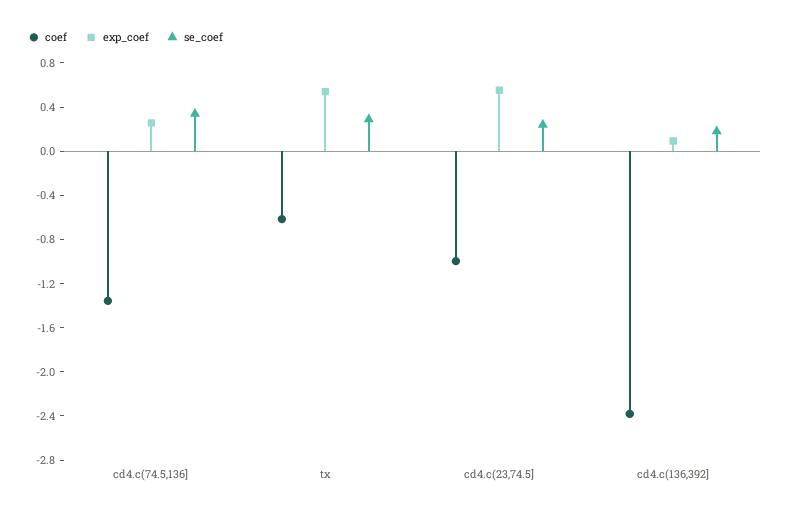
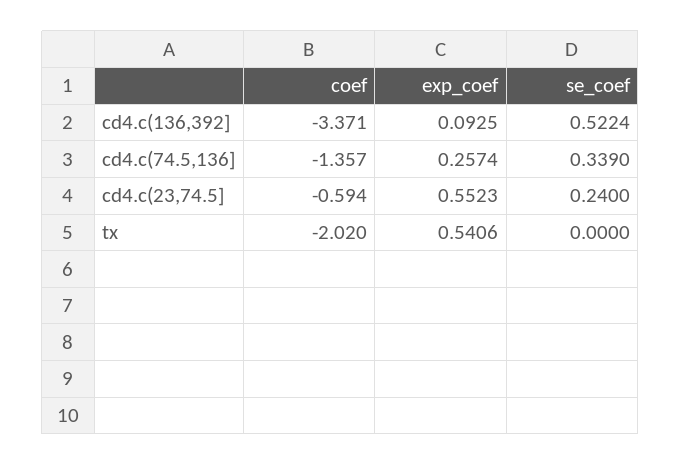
coef, tx: -0.6 -> -2.02
se_coef, tx: 0.3 -> 0
coef, cd4.c(23,74.5]: -1 -> -0.594
coef, cd4.c(136,392]: -2.4 -> -3.371
se_coef, cd4.c(136,392]: 0.2 -> 0.5224

